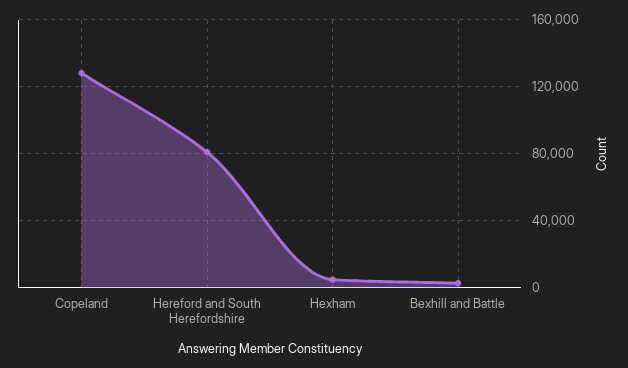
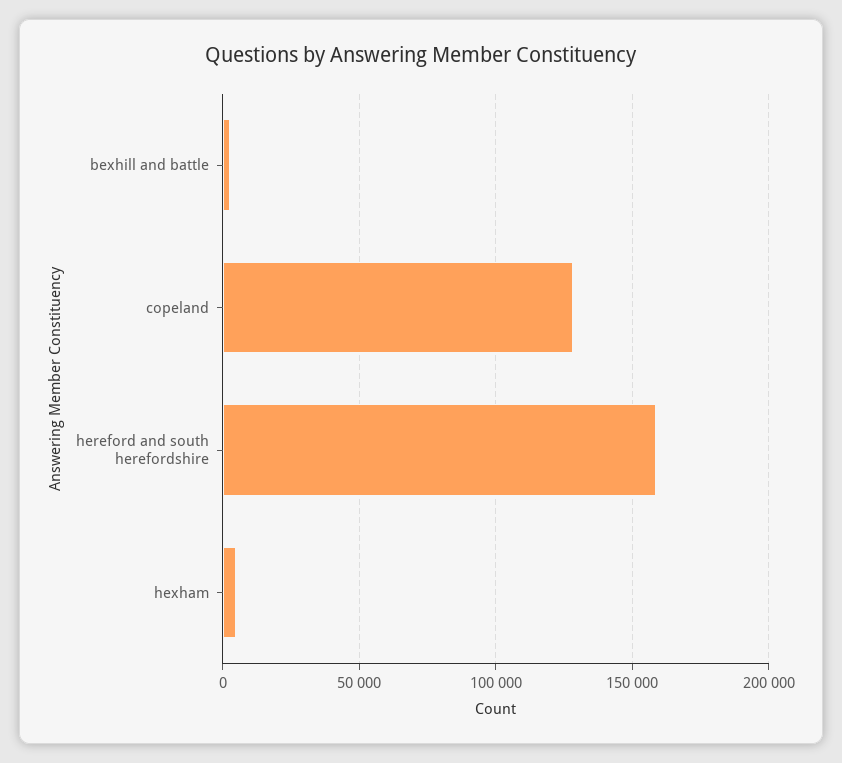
Hereford and South Herefordshire: 80000 -> 160000

